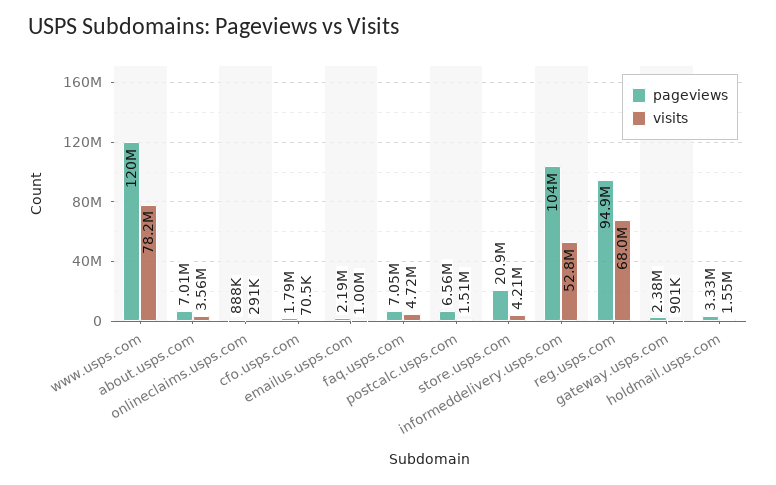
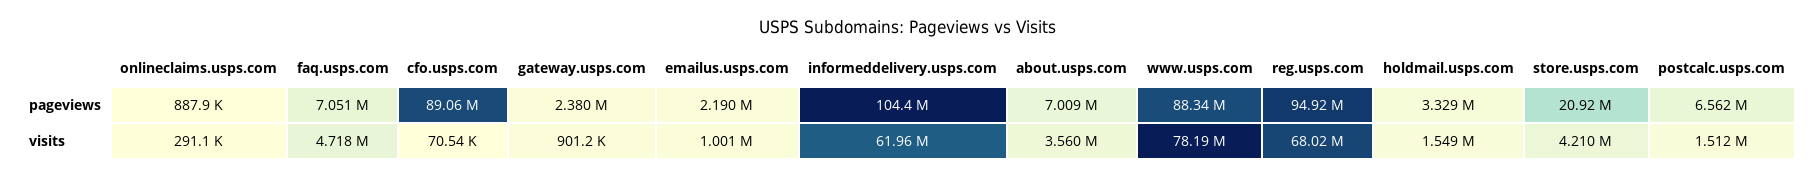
pageviews, www.usps.com: 120000000 -> 88340000
pageviews, cfo.usps.com: 1790000 -> 89060000
visits, informeddelivery.usps.com: 52800000 -> 61960000

